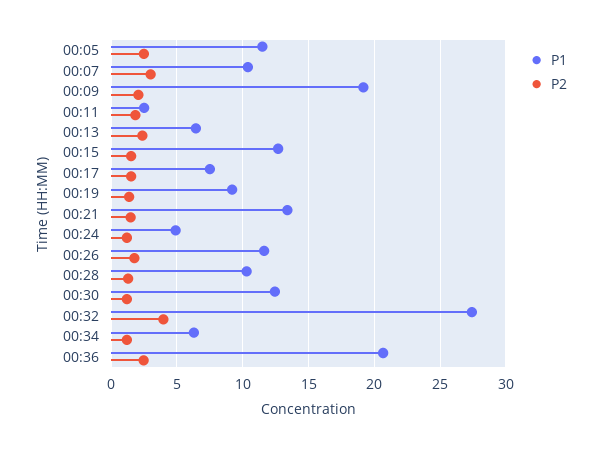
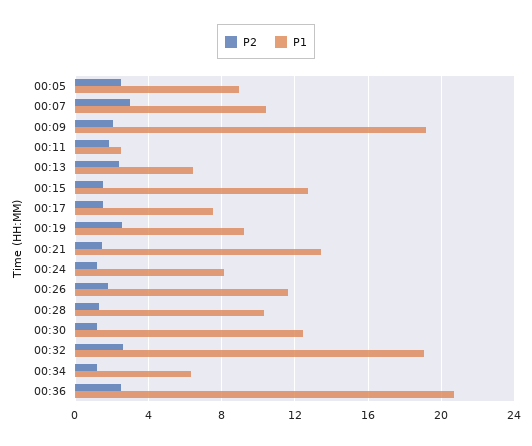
P1, 00:05: 11.5 -> 9
P2, 00:19: 1.5 -> 2.5
P1, 00:24: 5 -> 8
P1, 00:32: 27.5 -> 19
P2, 00:32: 4 -> 2.5

